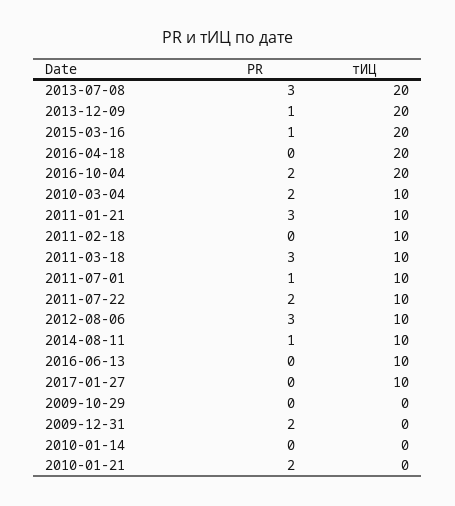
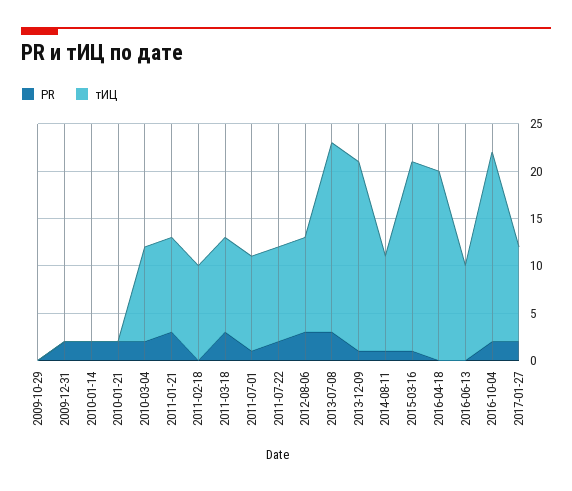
PR, 2017-01-27: 0 -> 2
PR, 2010-01-14: 0 -> 2

